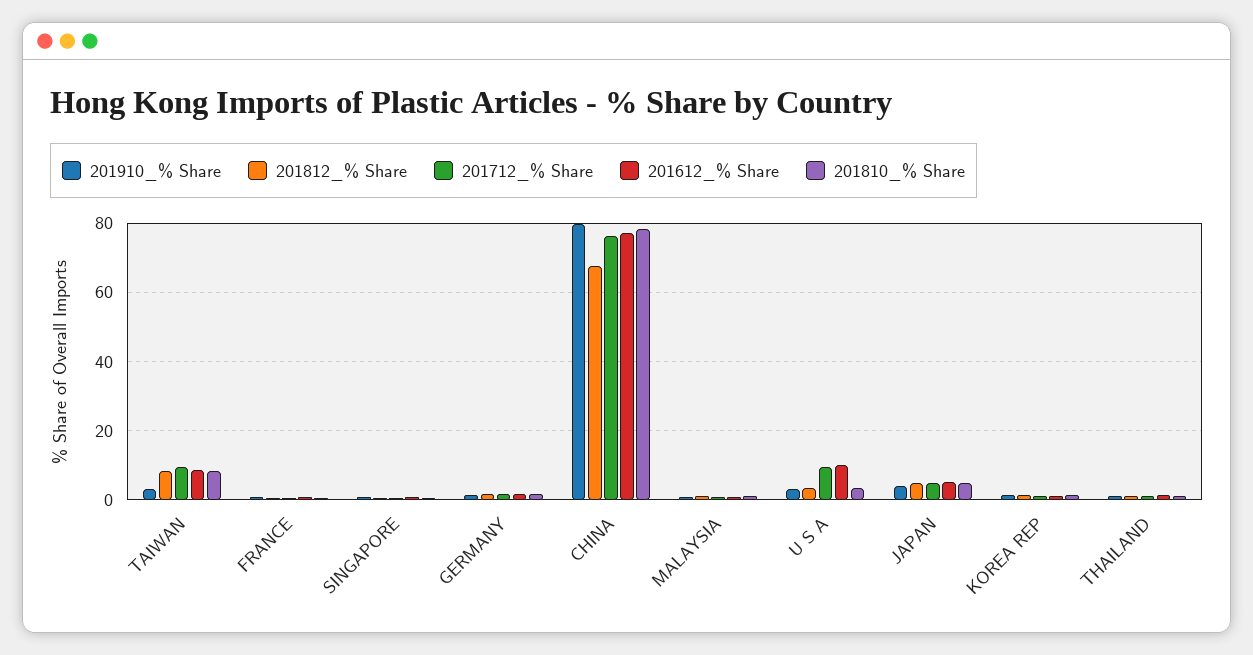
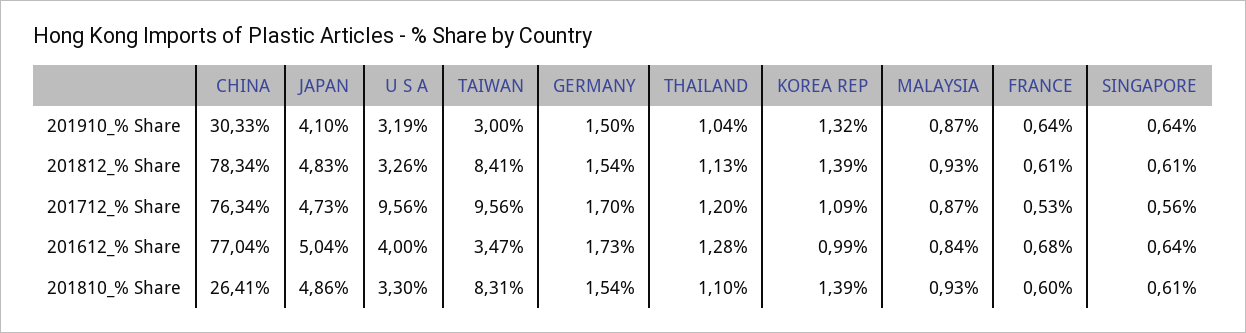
201612_% Share, TAIWAN: 8 -> 3.47
201910_% Share, CHINA: 80 -> 30.33
201812_% Share, CHINA: 68 -> 78.34
201810_% Share, CHINA: 78 -> 26.41
201612_% Share, U S A: 10 -> 4

